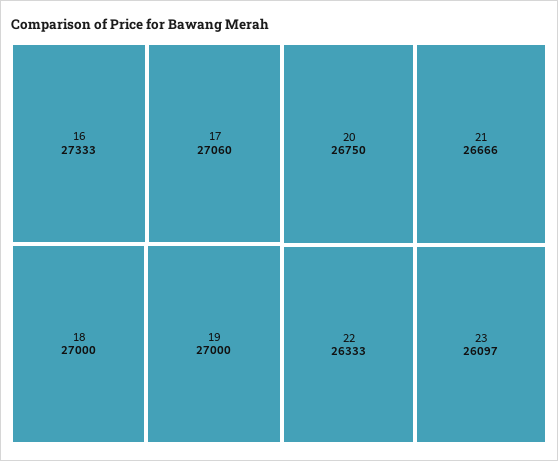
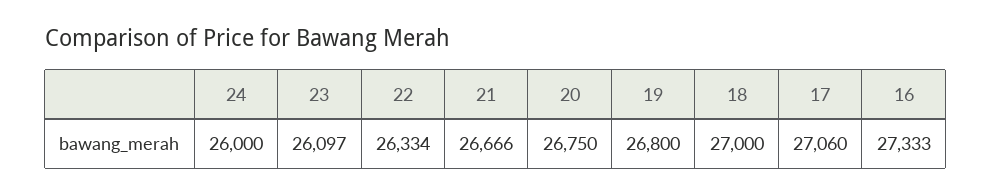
19: 27000 -> 26800
22: 26333 -> 26334
24: none -> 26000

